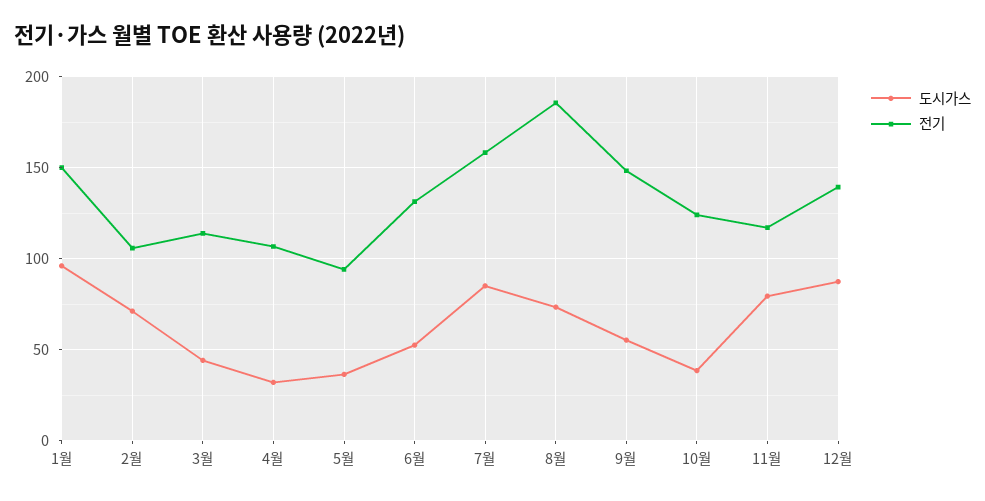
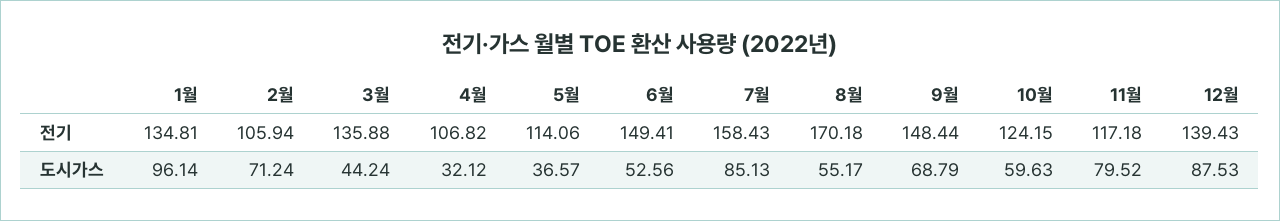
전기, 1월: 150 -> 134.81
전기, 3월: 115 -> 135.88
전기, 5월: 95 -> 114.06
전기, 6월: 130 -> 149.41
도시가스, 8월: 75 -> 55.17
전기, 8월: 185 -> 170.18
도시가스, 9월: 55 -> 68.79
도시가스, 10월: 40 -> 59.63

